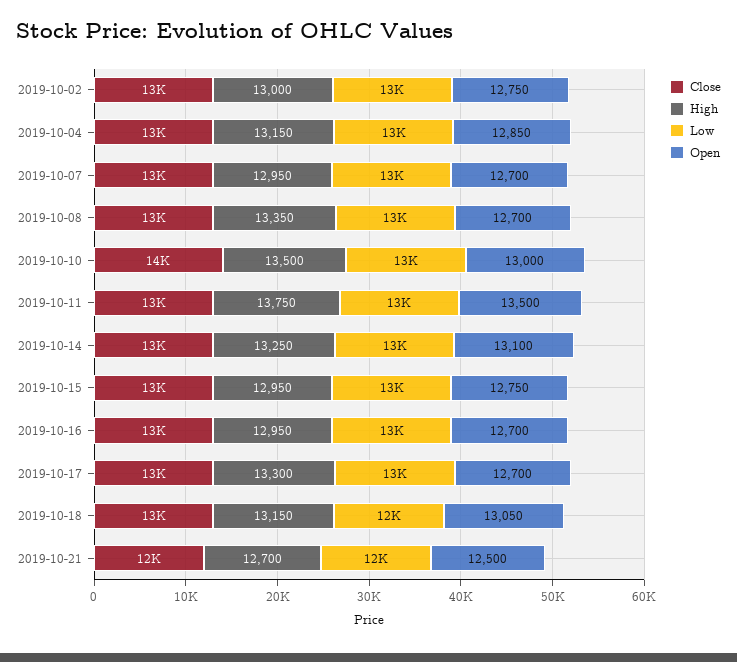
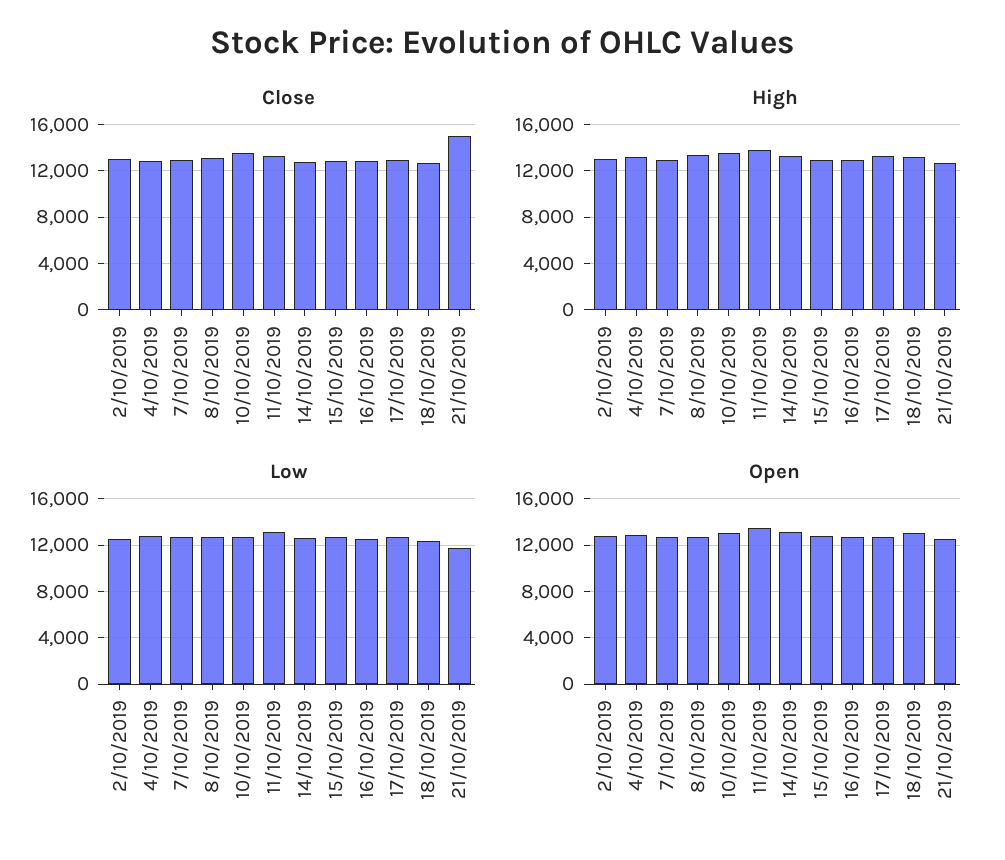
Close, 2019-10-21: 12000 -> 15000

